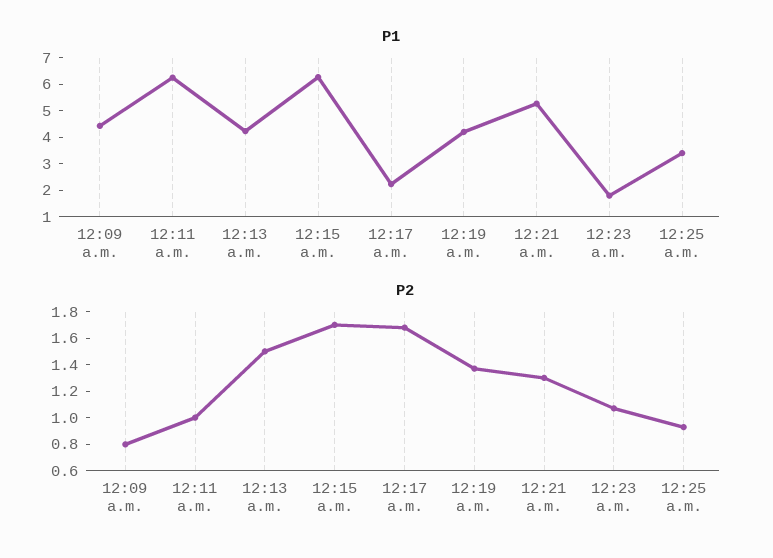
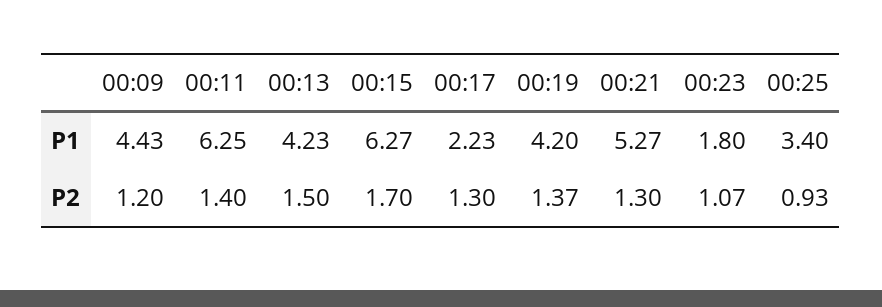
P2, 12:09 a.m.: 0.8 -> 1.2
P2, 12:11 a.m.: 1 -> 1.4
P2, 12:17 a.m.: 1.7 -> 1.3

